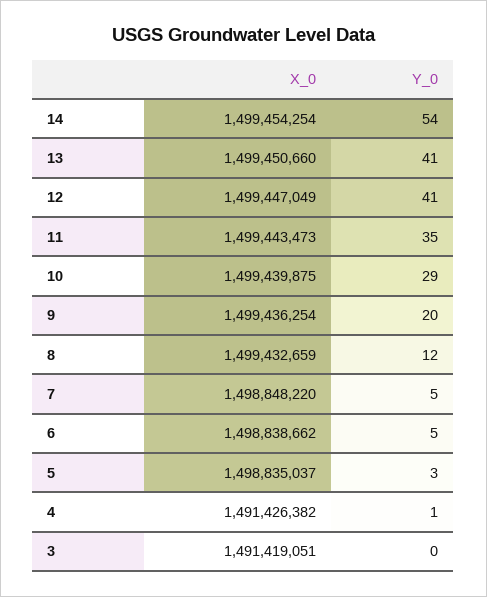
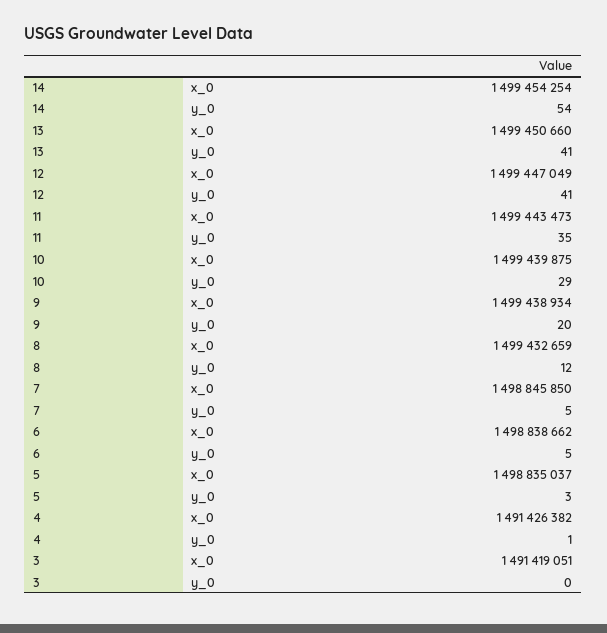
X_0, 9: 1499436254 -> 1499438934
X_0, 7: 1498848220 -> 1498845850

